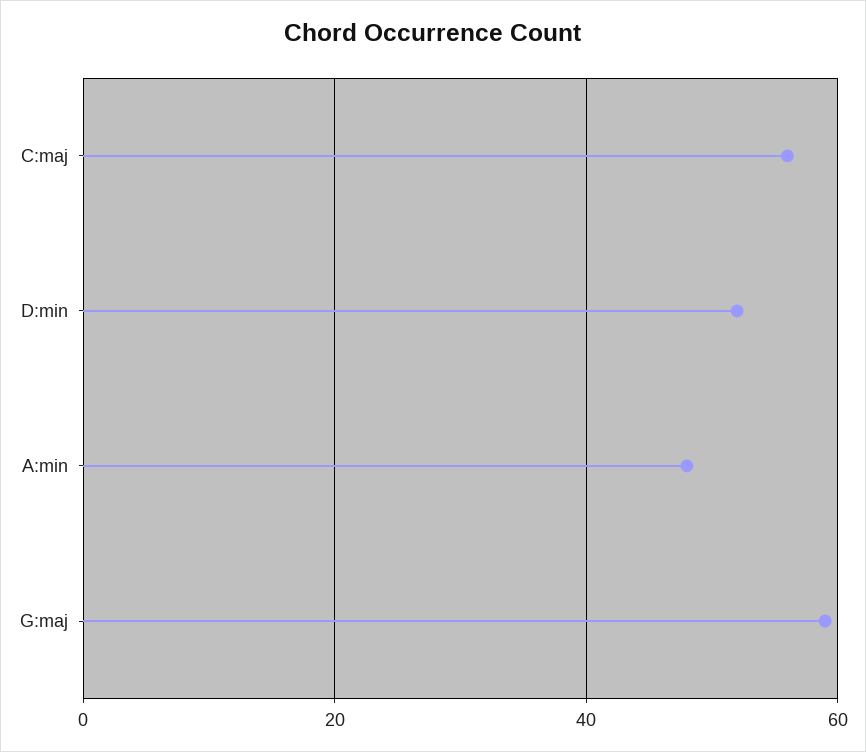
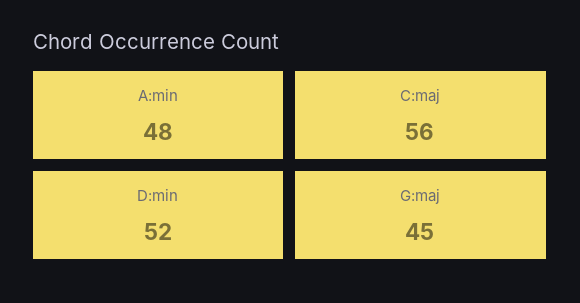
G:maj: 60 -> 45

